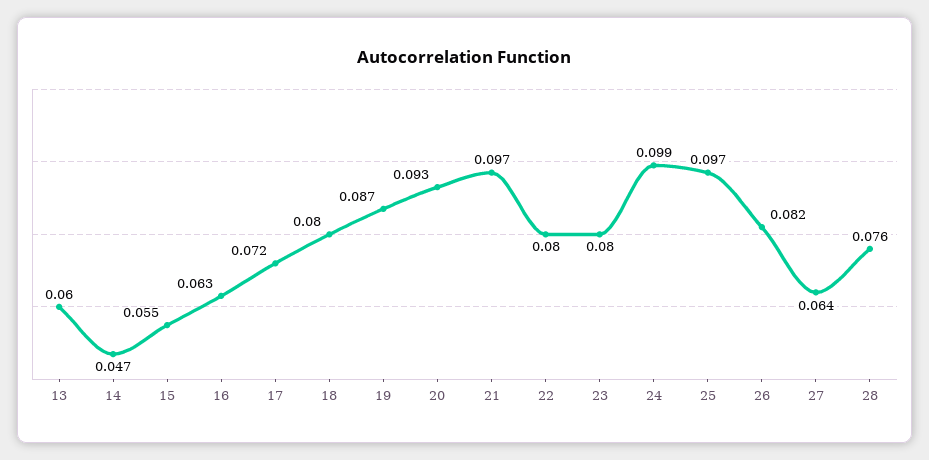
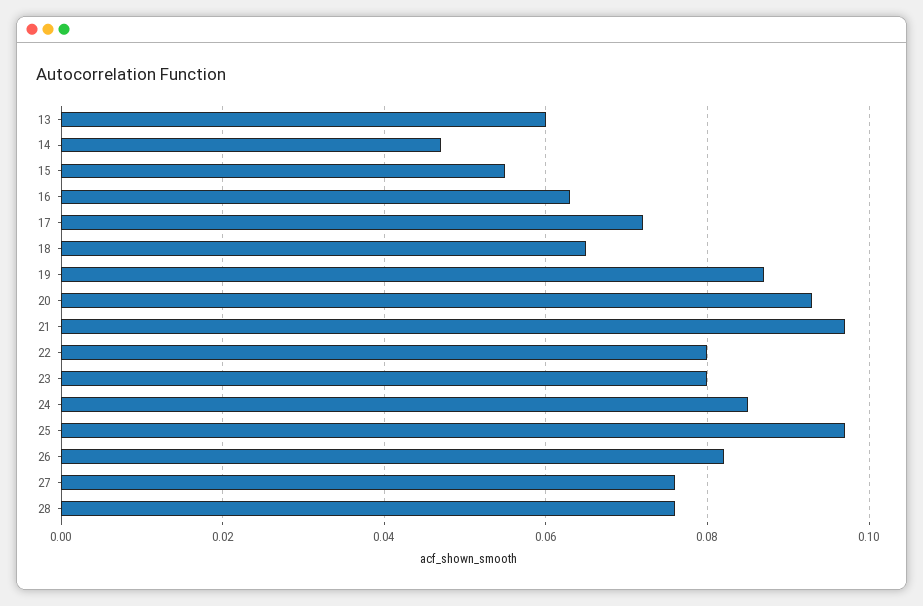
18: 0.08 -> 0.065
24: 0.099 -> 0.085
27: 0.064 -> 0.075

